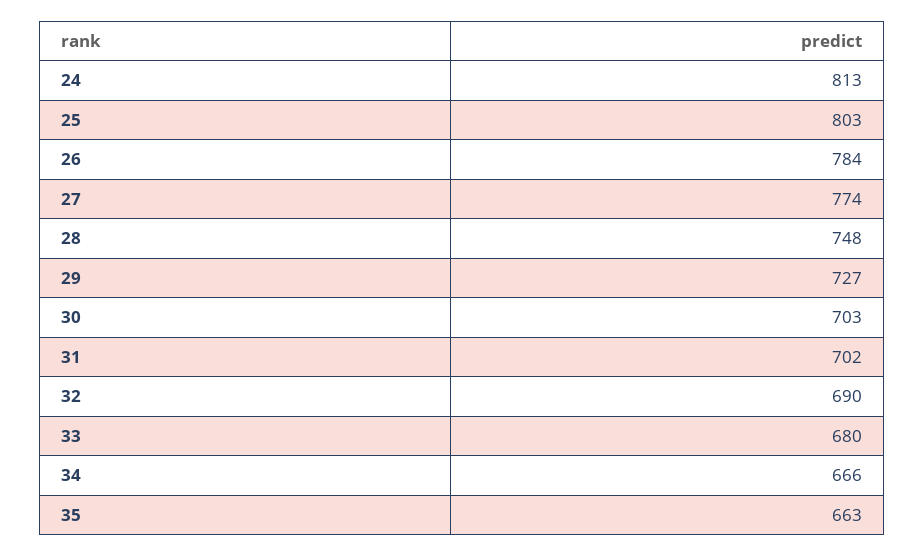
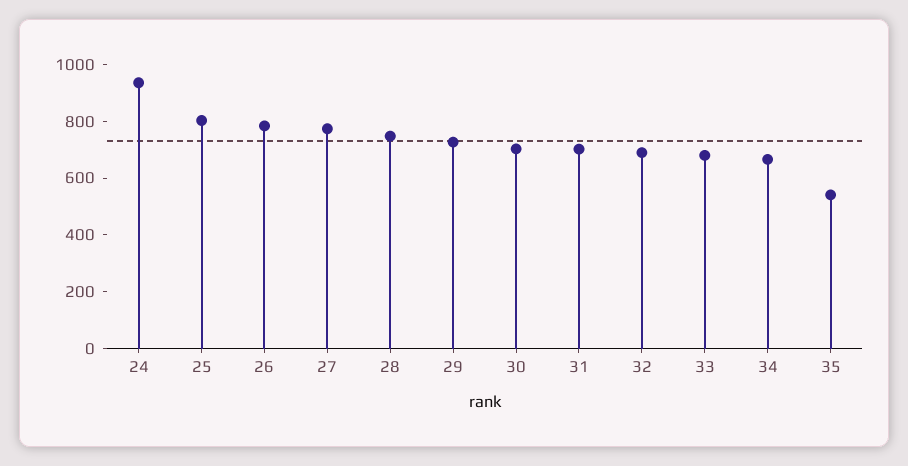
24: 813 -> 950
35: 663 -> 550

